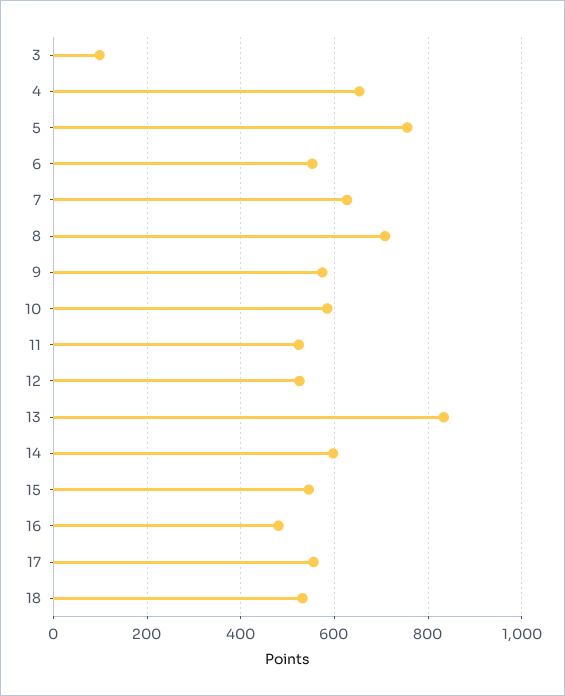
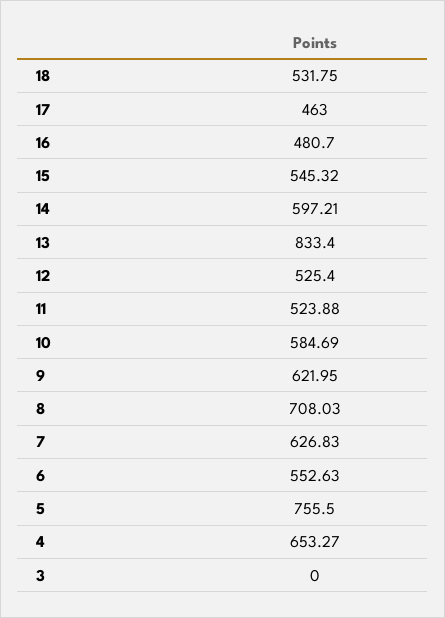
3: 100 -> 0
9: 580 -> 621.95
17: 560 -> 463

